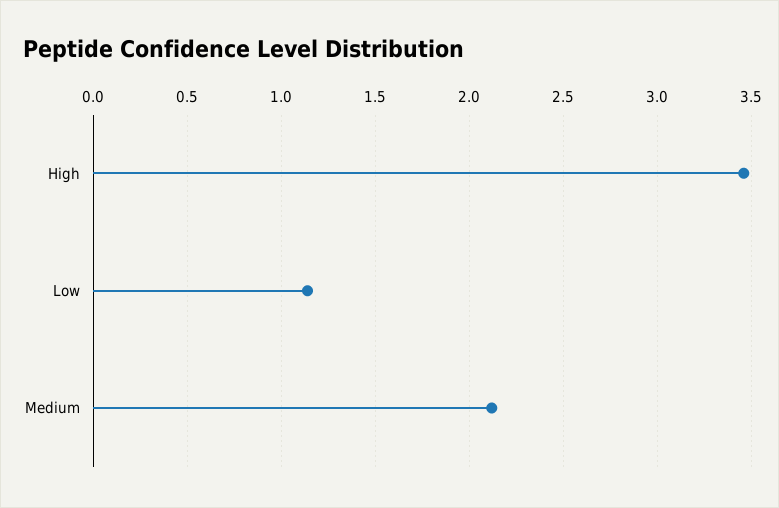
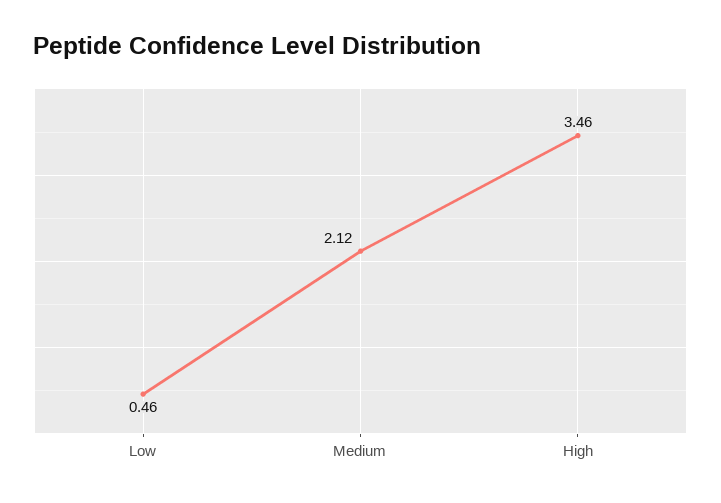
Low: 1.15 -> 0.46

